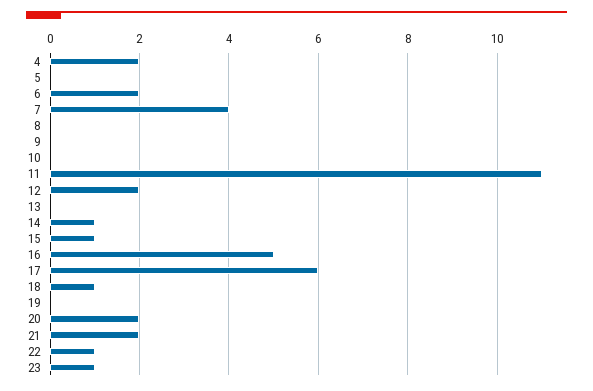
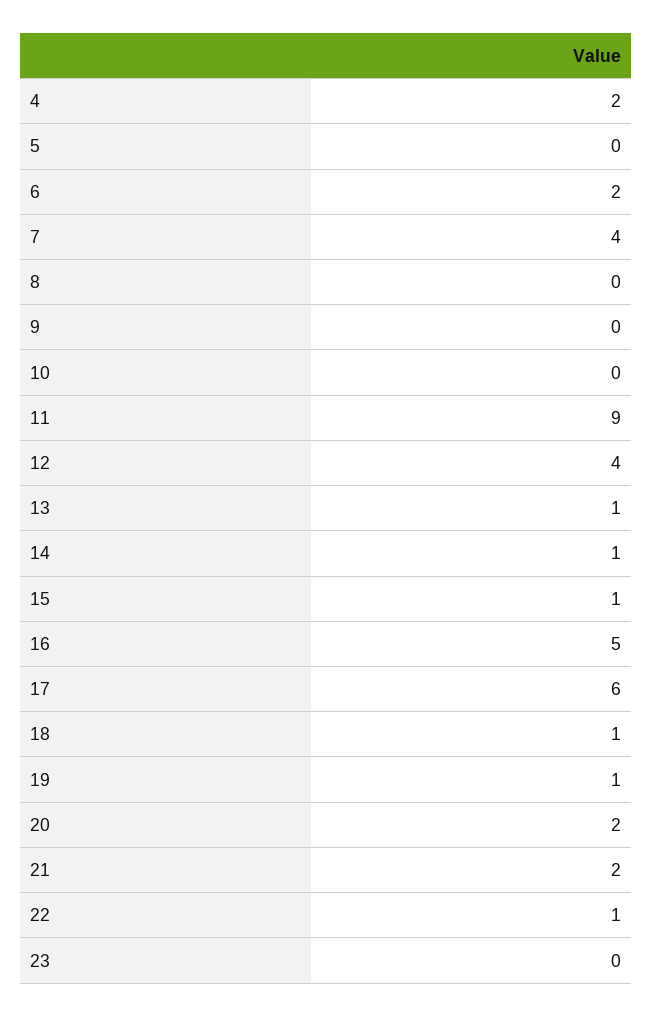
11: 11 -> 9
12: 2 -> 4
13: 0 -> 1
19: 0 -> 1
23: 1 -> 0

